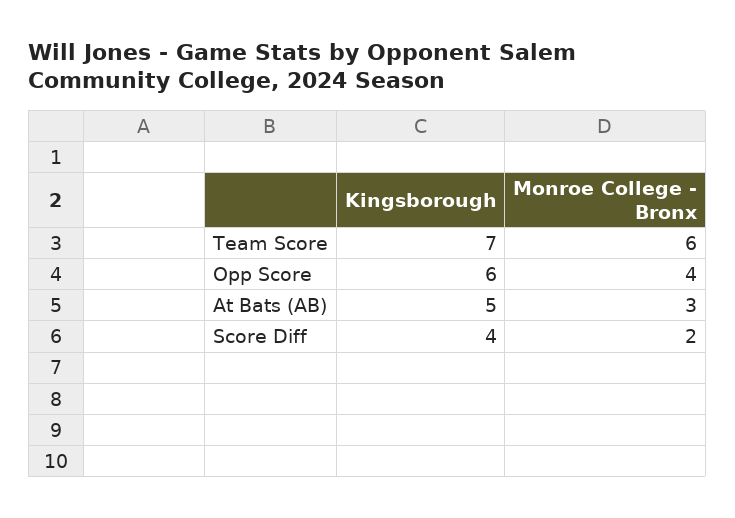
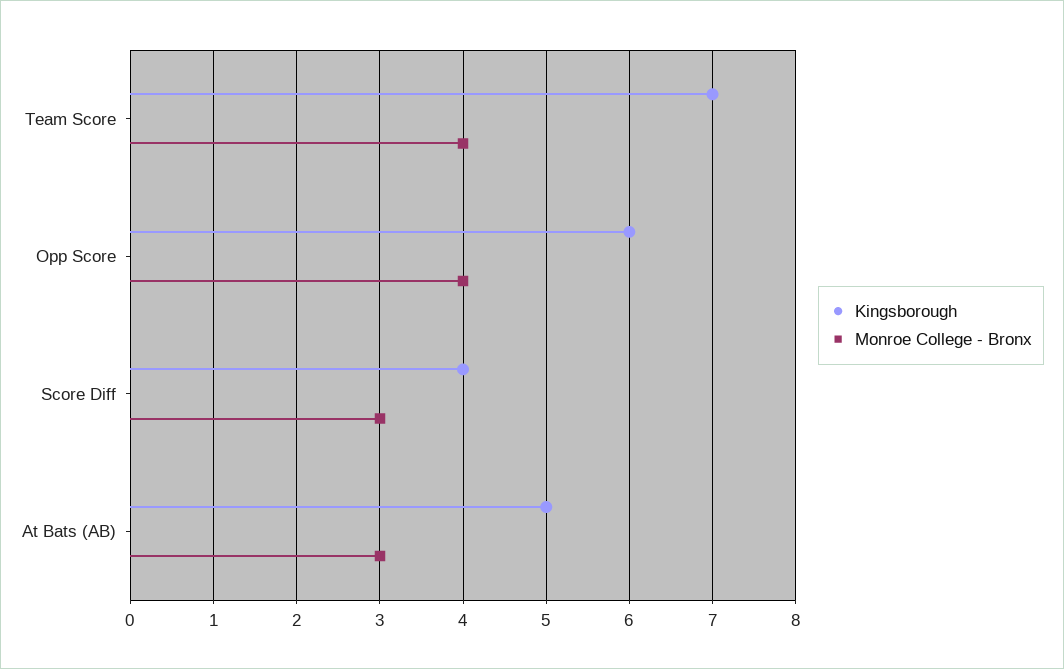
Monroe College - Bronx, Team Score: 6 -> 4
Monroe College - Bronx, Score Diff: 2 -> 3

